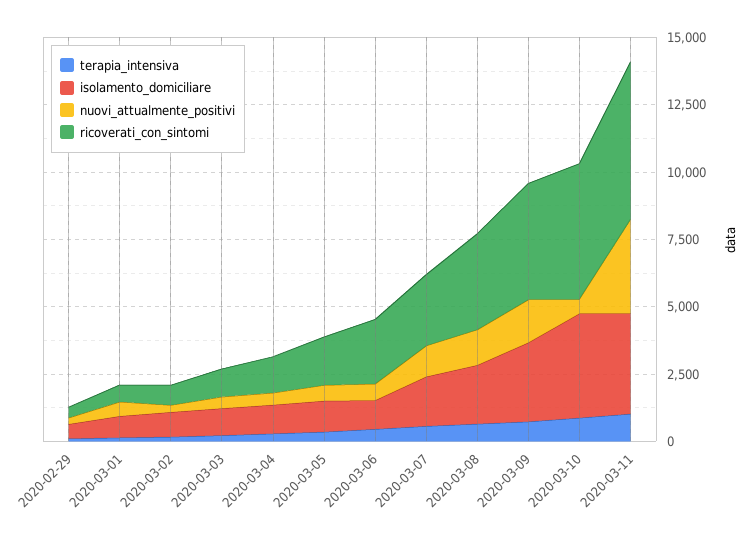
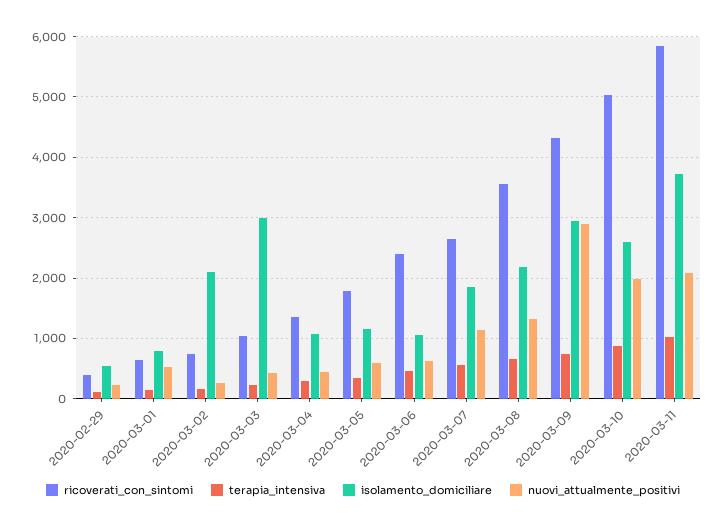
isolamento_domiciliare, 2020-03-02: 1000 -> 2100
isolamento_domiciliare, 2020-03-03: 1000 -> 3000
nuovi_attualmente_positivi, 2020-03-09: 1500 -> 2900
isolamento_domiciliare, 2020-03-10: 4000 -> 2600
nuovi_attualmente_positivi, 2020-03-10: 500 -> 2000
nuovi_attualmente_positivi, 2020-03-11: 3500 -> 2100

